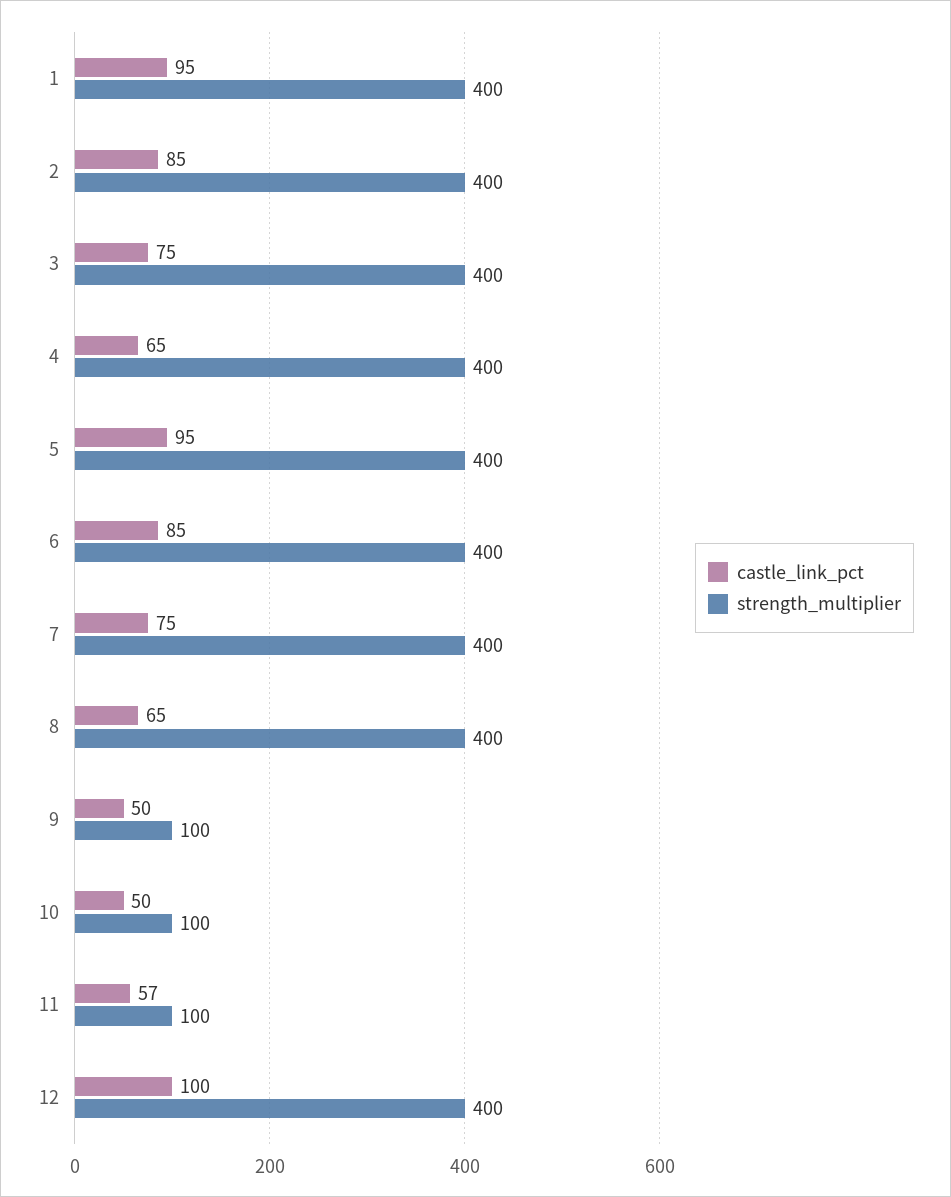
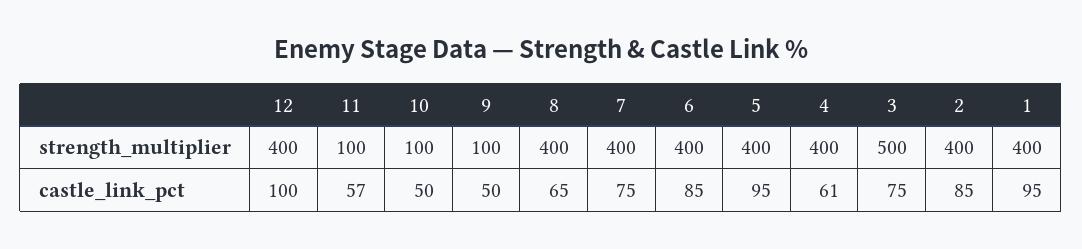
strength_multiplier, 3: 400 -> 500
castle_link_pct, 4: 65 -> 61

